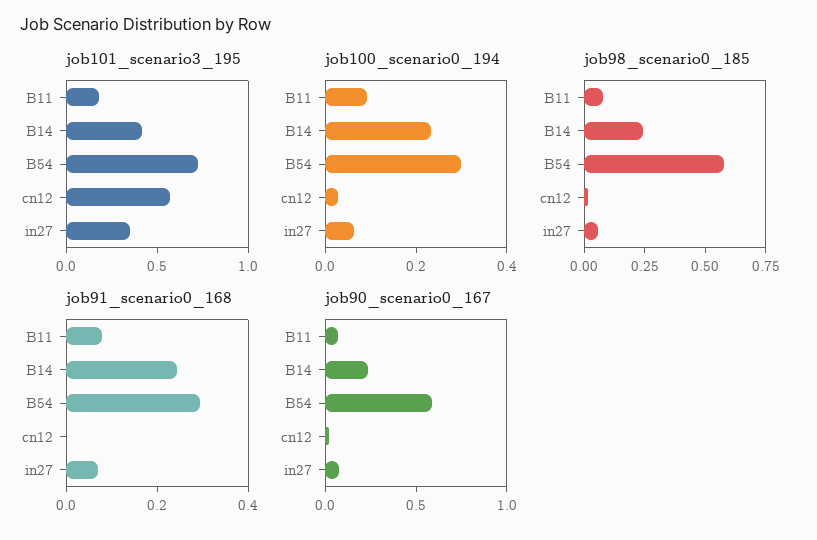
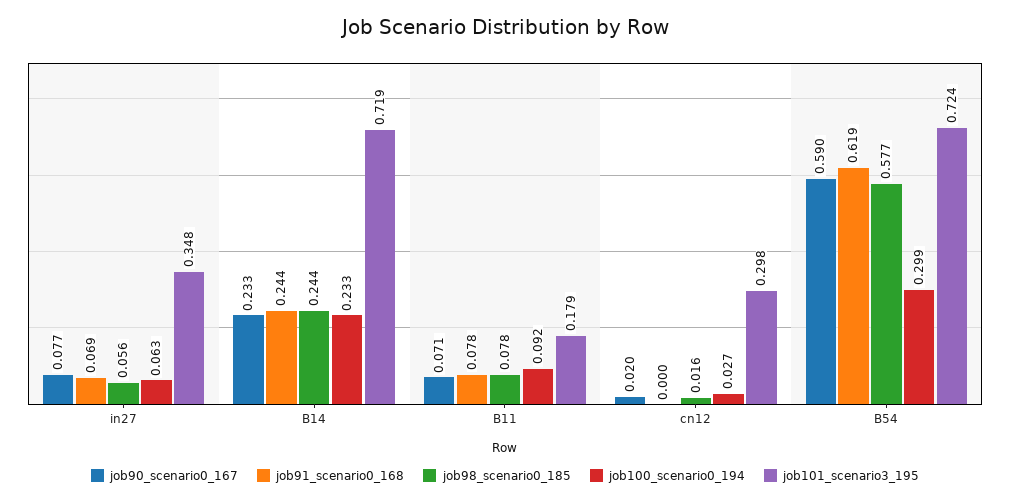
job101_scenario3_195, B14: 0.4 -> 0.719
job101_scenario3_195, cn12: 0.6 -> 0.298
job91_scenario0_168, B54: 0.3 -> 0.619

